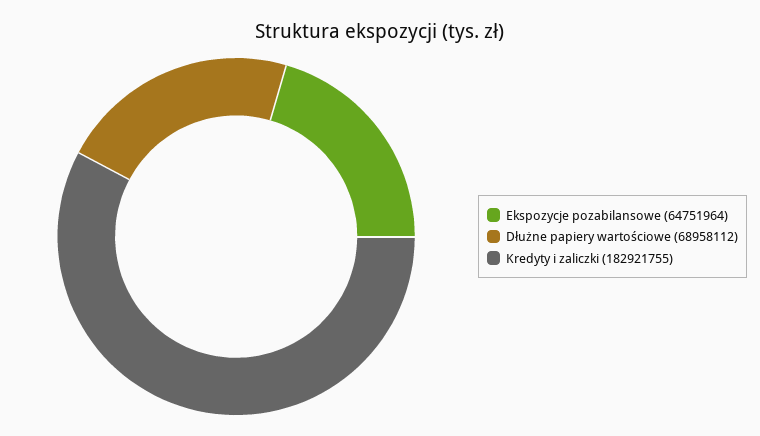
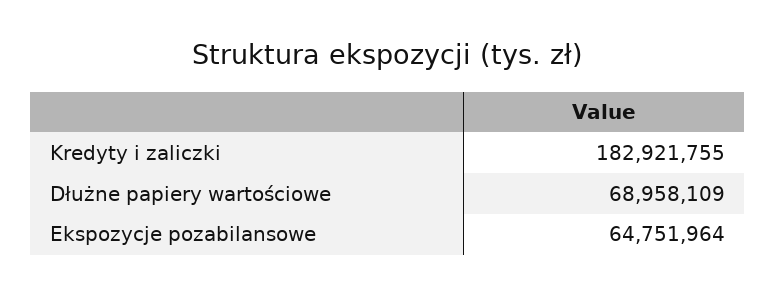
Dłużne papiery wartościowe: 68958112 -> 68958109

